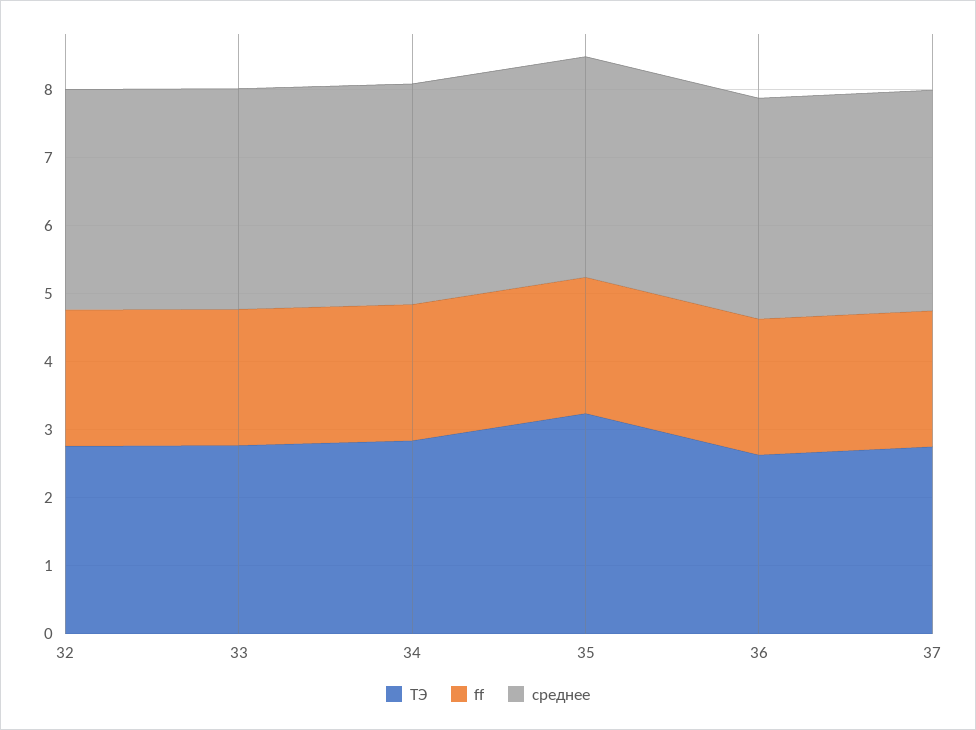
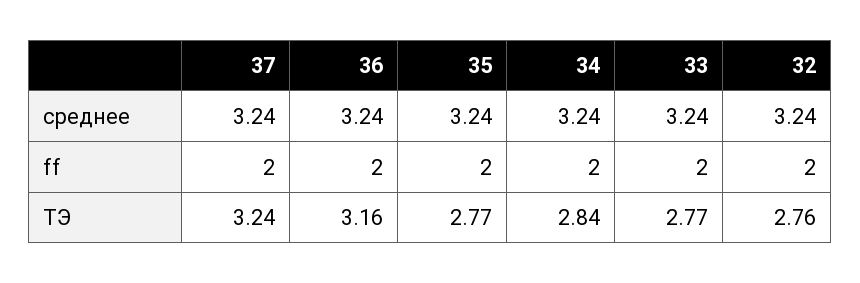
ТЭ, 35: 3.2 -> 2.77
ТЭ, 36: 2.6 -> 3.16
ТЭ, 37: 2.8 -> 3.24

